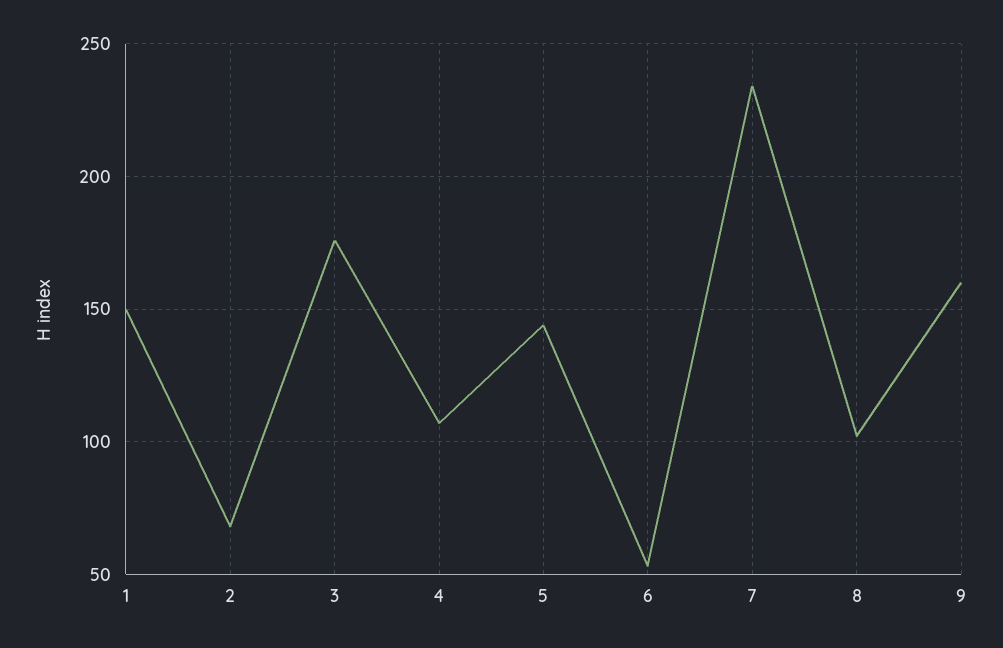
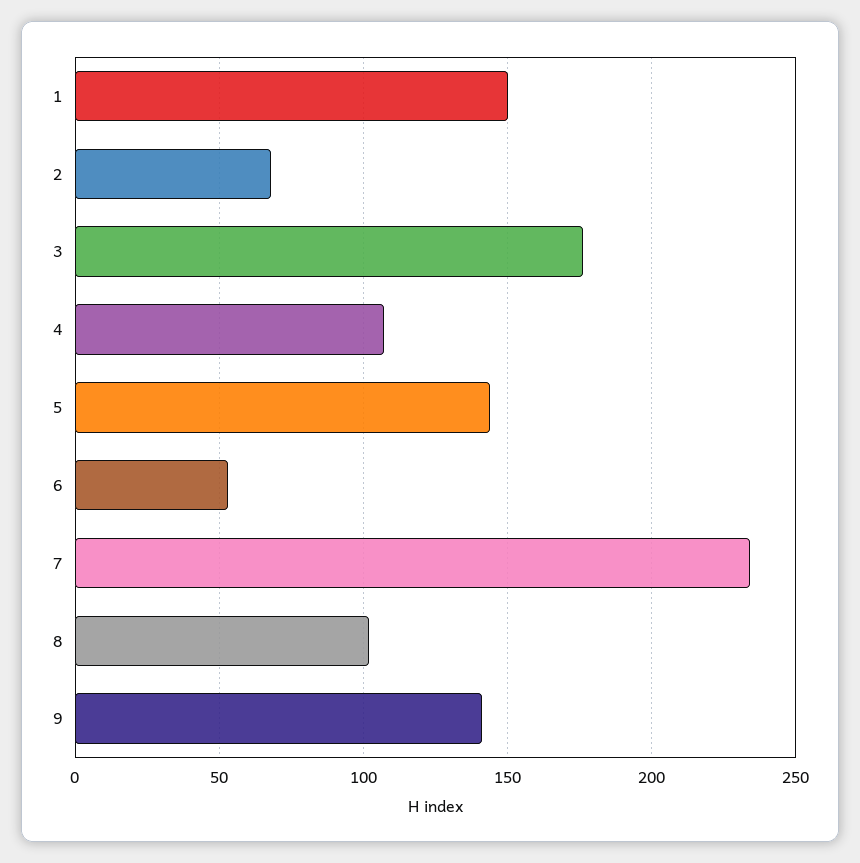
9: 160 -> 140

